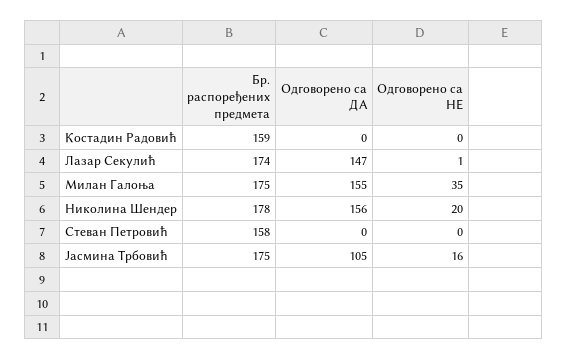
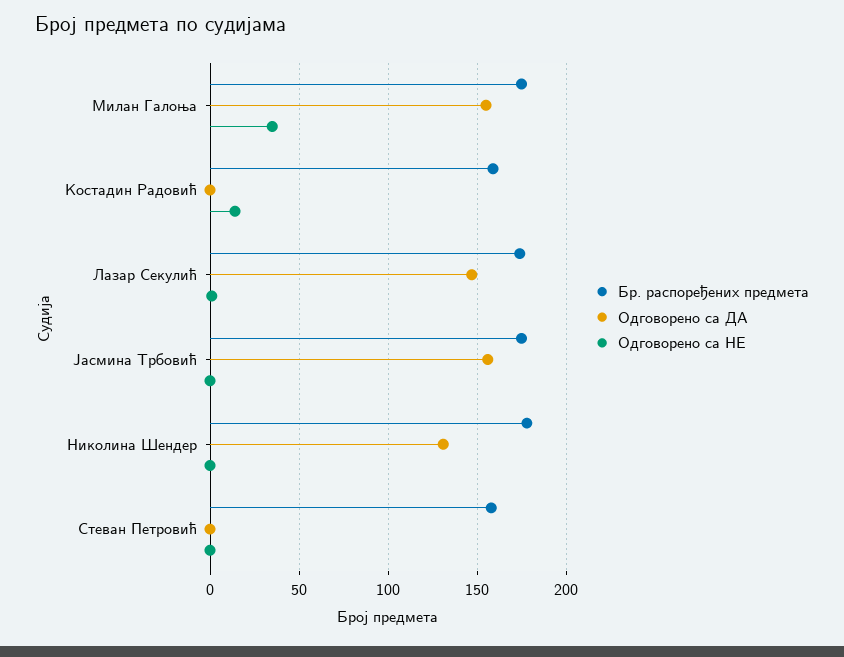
Одговорено са НЕ, Костадин Радовић: 0 -> 15
Одговорено са ДА, Николина Шендер: 156 -> 130
Одговорено са НЕ, Николина Шендер: 20 -> 0
Одговорено са ДА, Јасмина Трбовић: 105 -> 155
Одговорено са НЕ, Јасмина Трбовић: 16 -> 0

